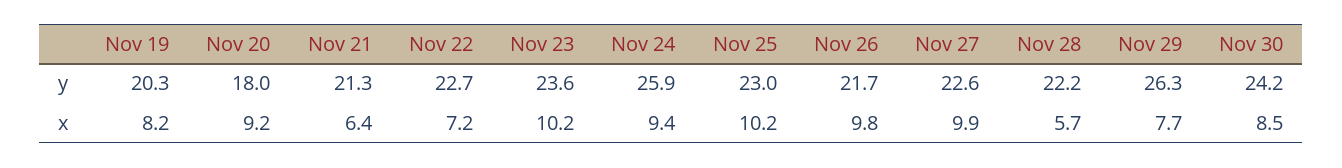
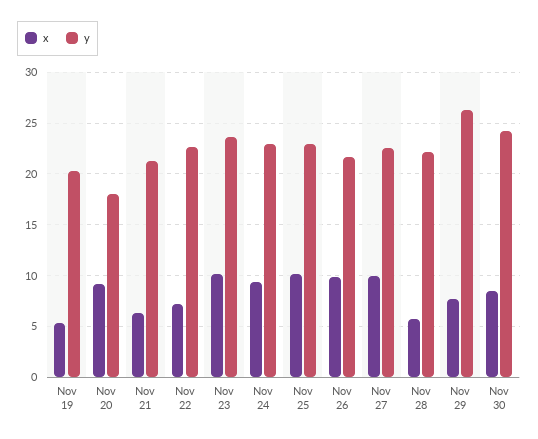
y, Nov 24: 25.9 -> 23
x, Nov 19: 8.2 -> 5

